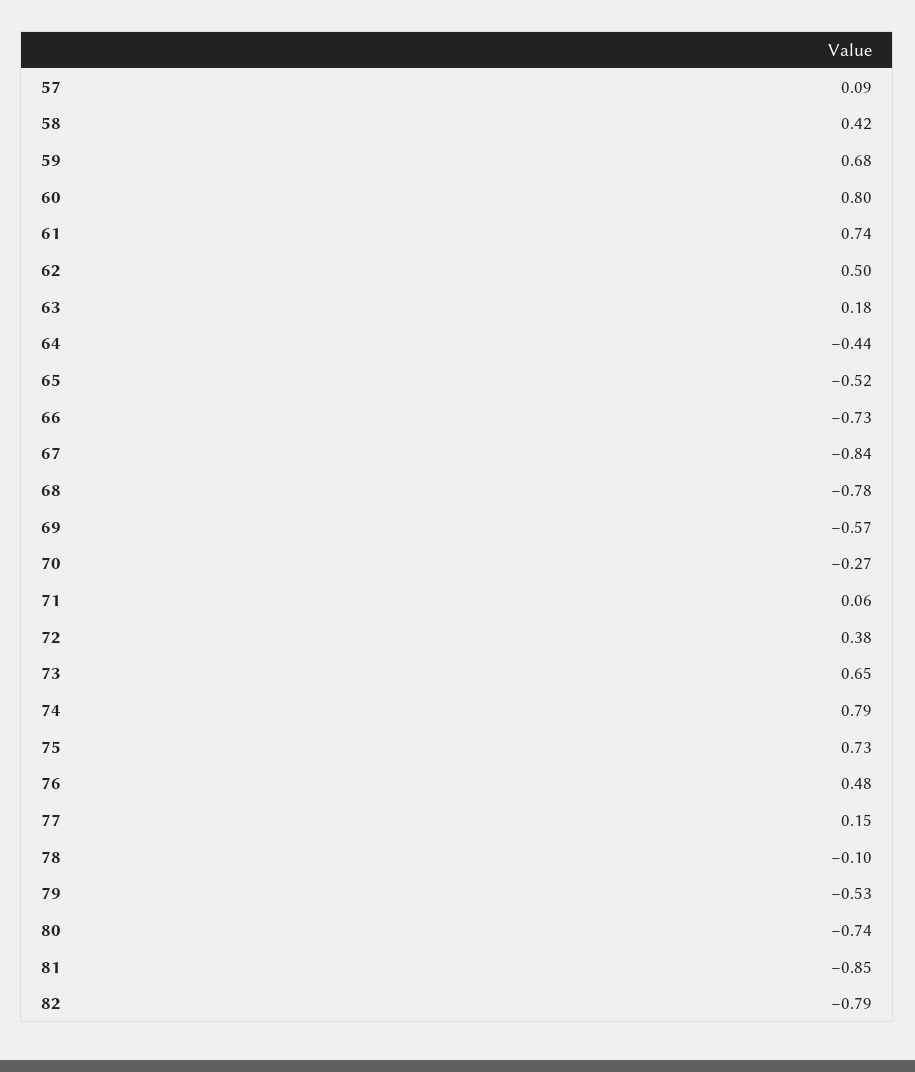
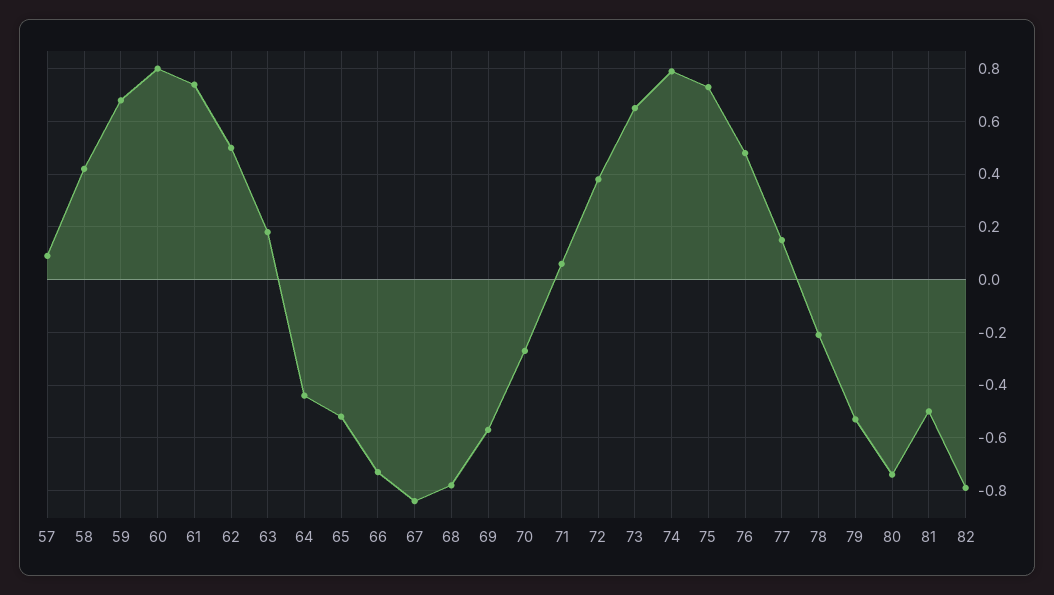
78: -0.1 -> -0.2
81: -0.85 -> -0.5

